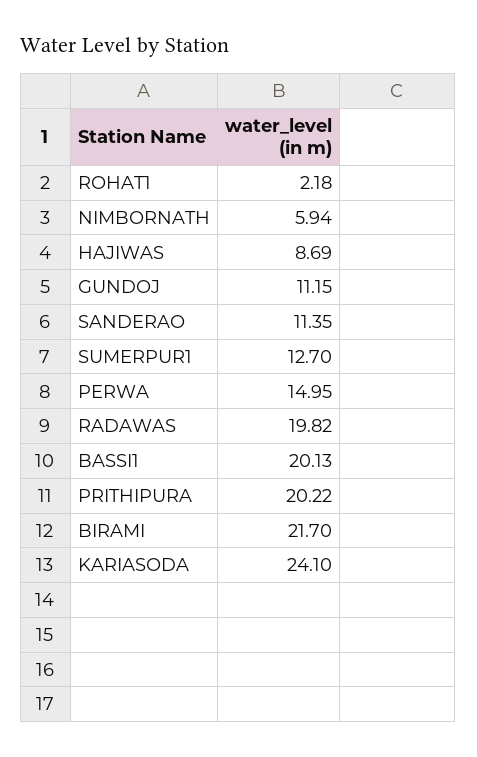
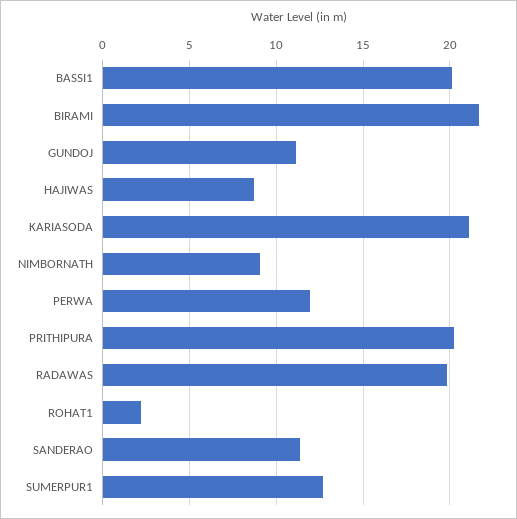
NIMBORNATH: 5.94 -> 9
PERWA: 14.95 -> 12
KARIASODA: 24.1 -> 21

